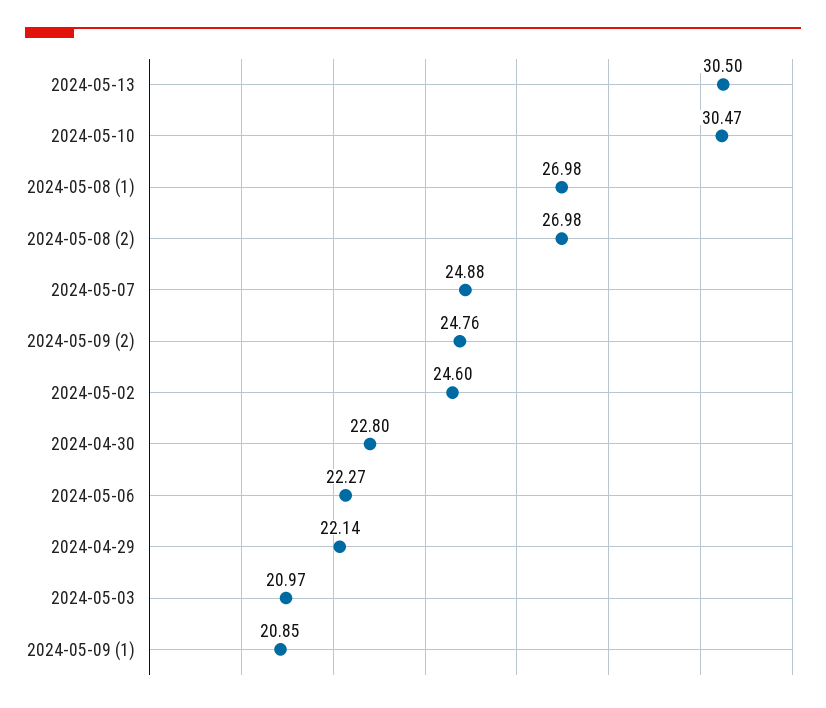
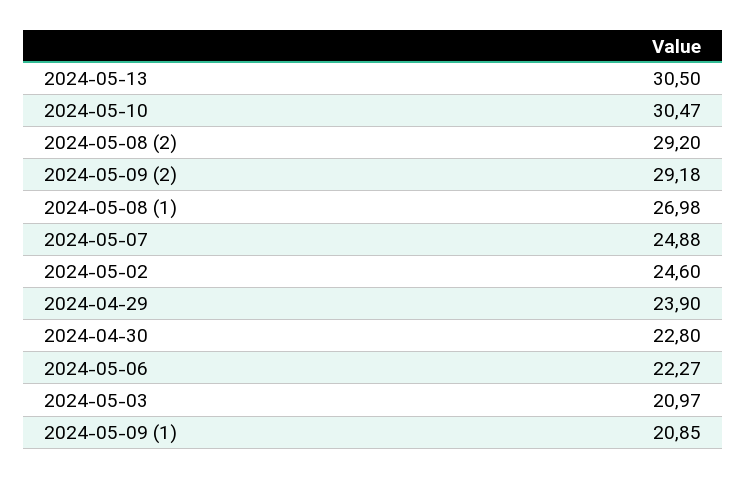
2024-05-08 (2): 26.98 -> 29.2
2024-05-09 (2): 24.76 -> 29.18
2024-04-29: 22.14 -> 23.9

